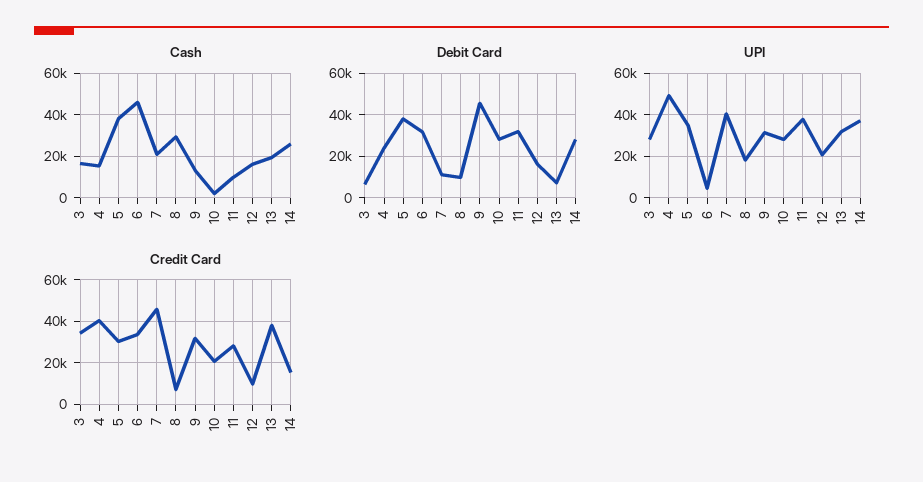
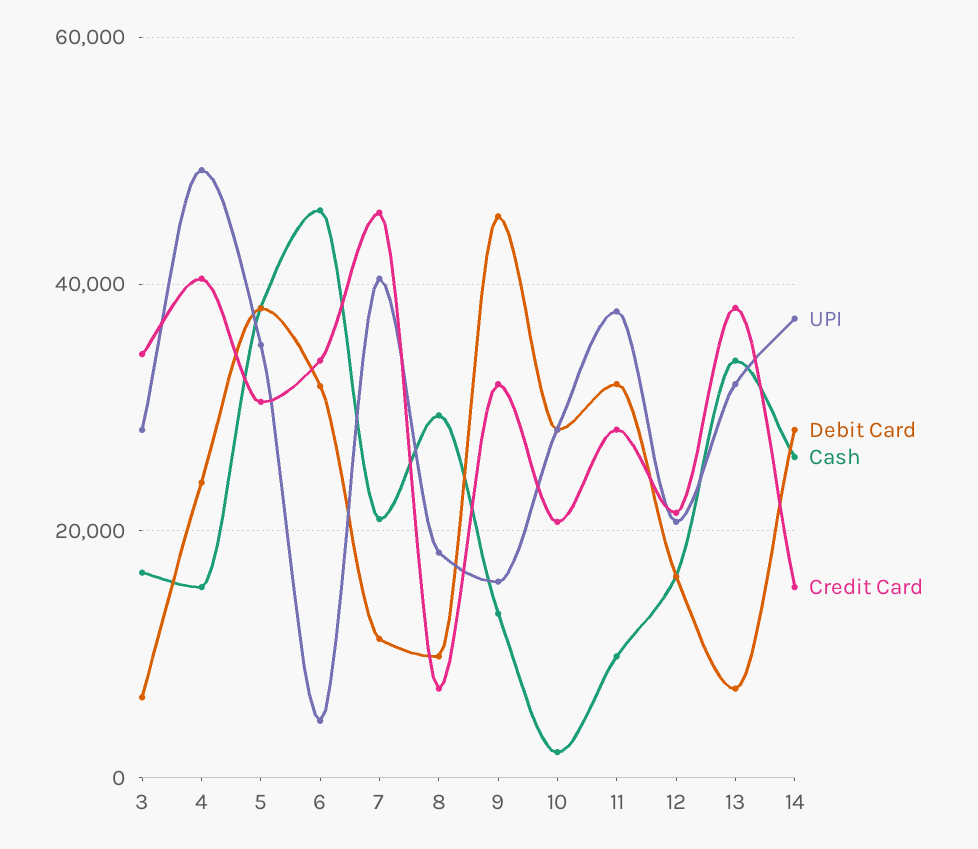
Cash, 13: 20000 -> 34000
UPI, 9: 30000 -> 16000
Credit Card, 12: 10000 -> 22000

